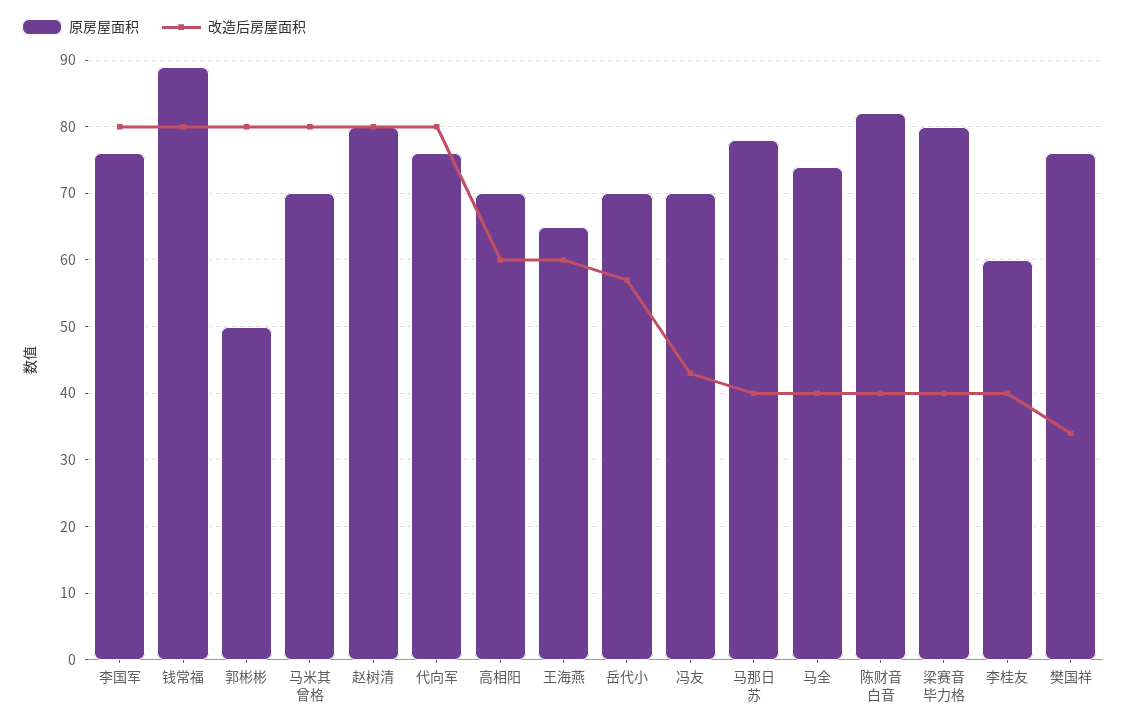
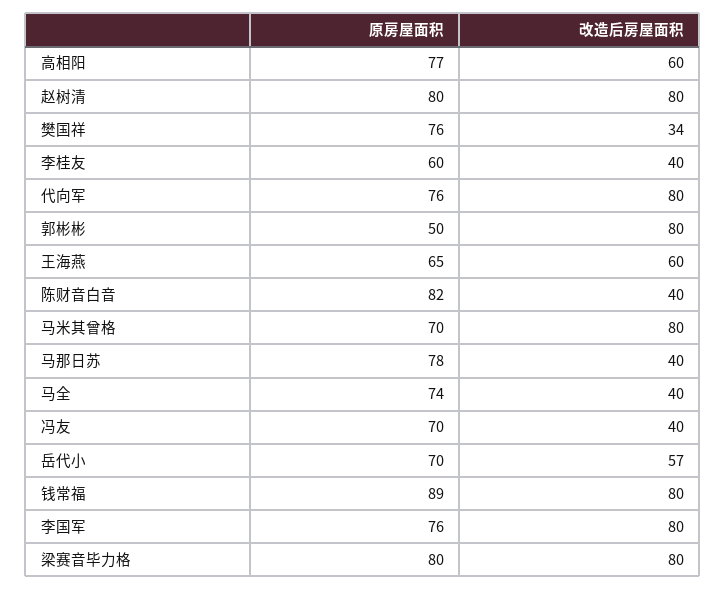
原房屋面积, 高相阳: 70 -> 77
改造后房屋面积, 冯友: 43 -> 40
改造后房屋面积, 梁赛音毕力格: 40 -> 80

